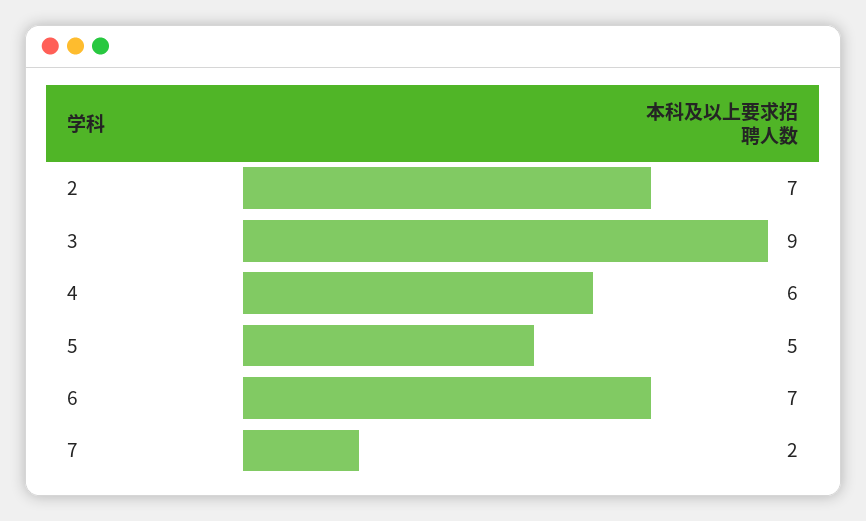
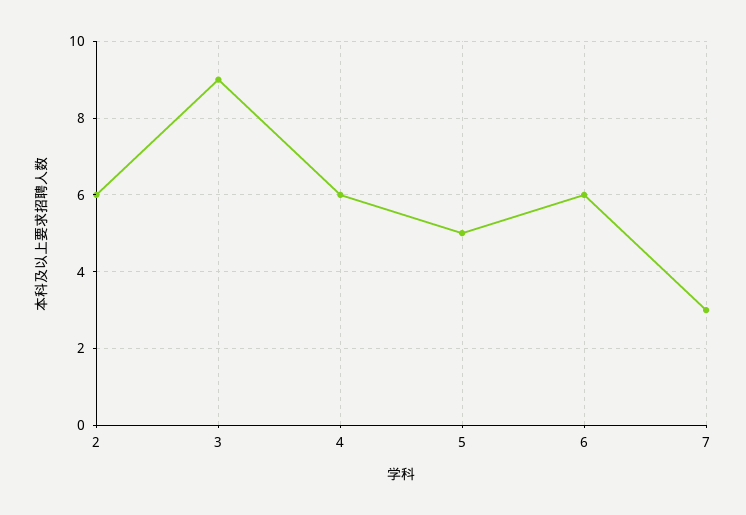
2: 7 -> 6
6: 7 -> 6
7: 2 -> 3

